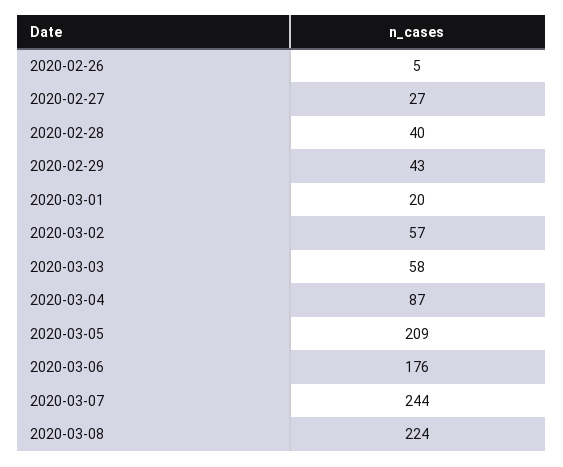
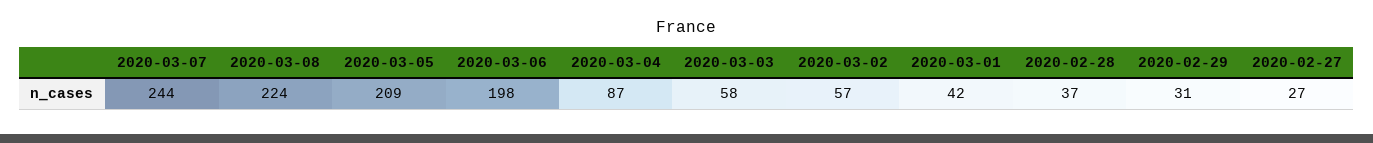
2020-02-26: 5 -> none
2020-02-28: 40 -> 37
2020-02-29: 43 -> 31
2020-03-01: 20 -> 42
2020-03-06: 176 -> 198

